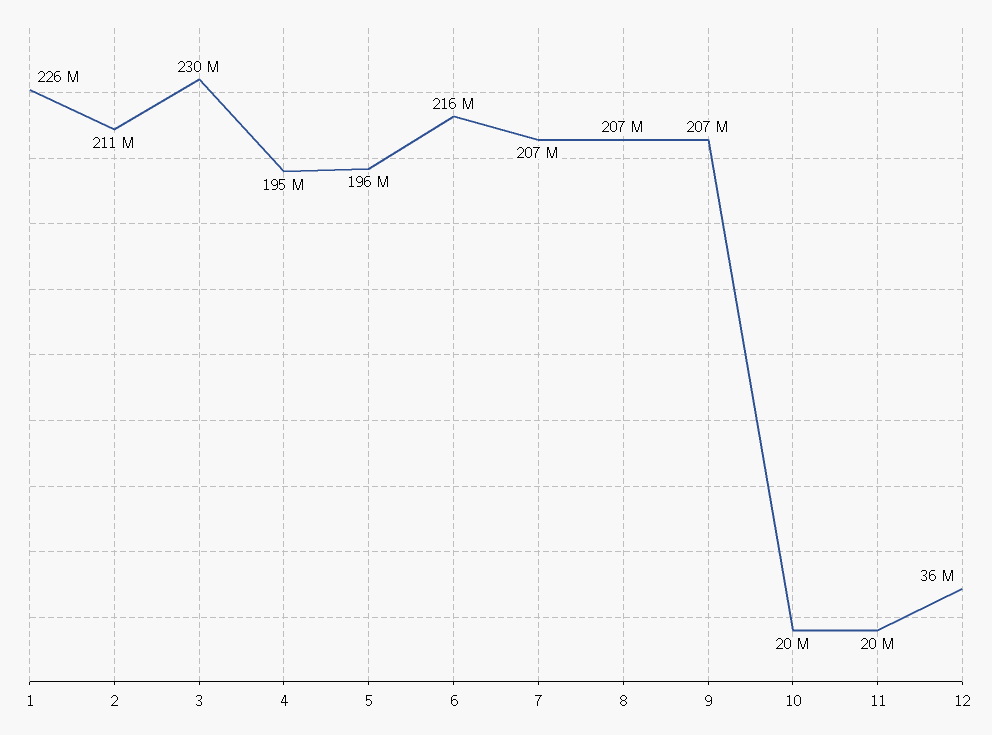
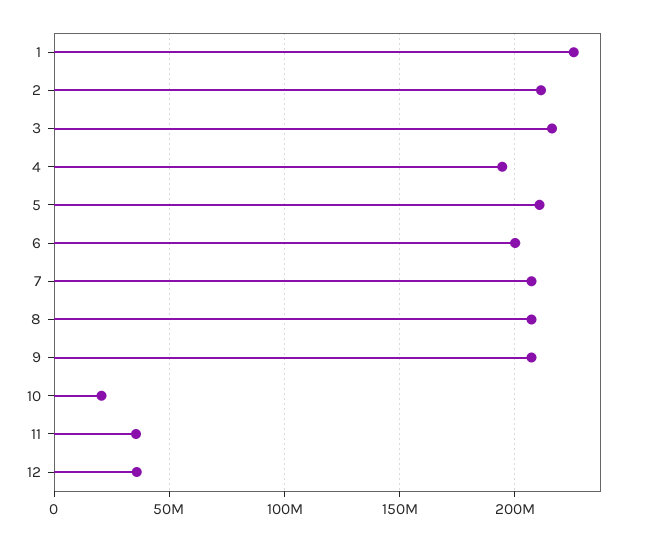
3: 230000000 -> 215000000
5: 196000000 -> 210000000
6: 216000000 -> 200000000
11: 20000000 -> 35000000

